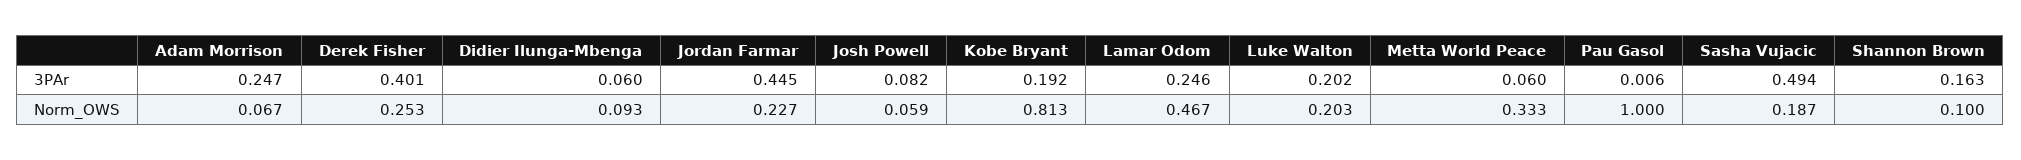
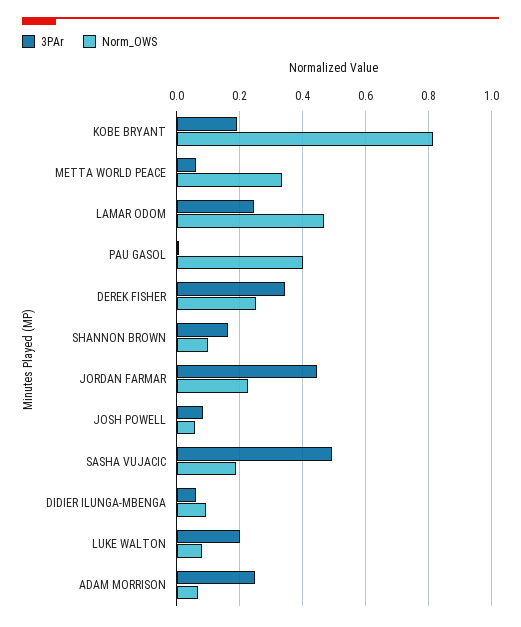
3PAr, Derek Fisher: 0.401 -> 0.34
Norm_OWS, Luke Walton: 0.203 -> 0.08
Norm_OWS, Pau Gasol: 1 -> 0.4

